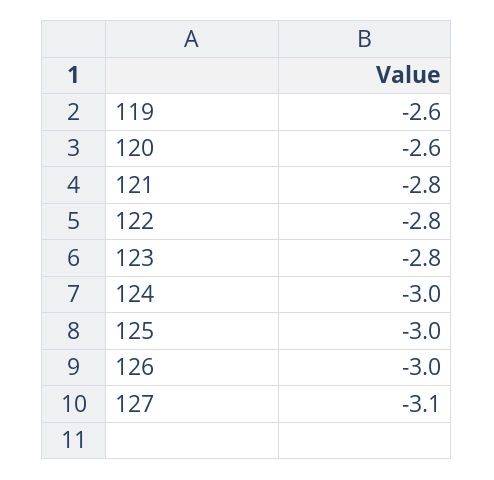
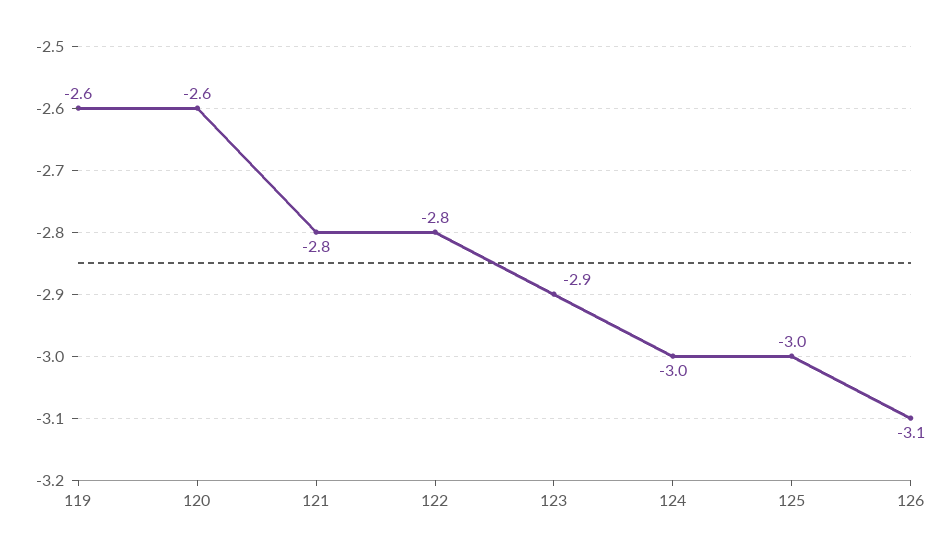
123: -2.8 -> -2.9
126: -3 -> -3.1
127: -3.1 -> none

